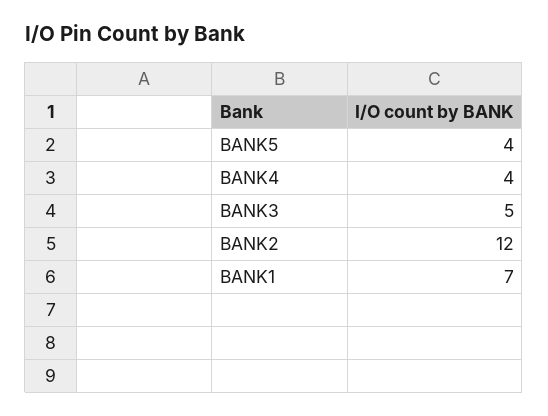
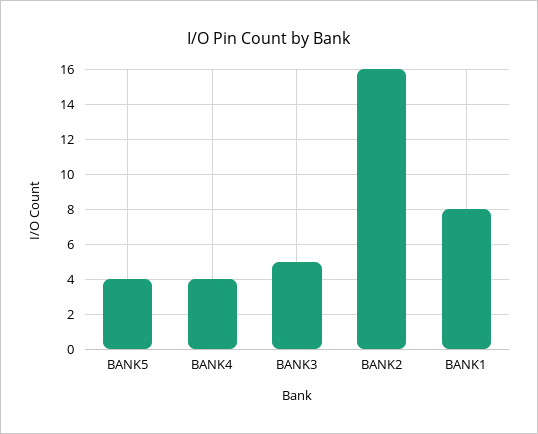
BANK2: 12 -> 16
BANK1: 7 -> 8

